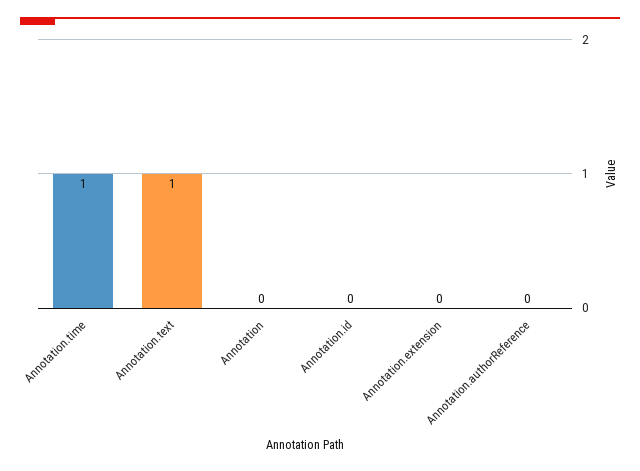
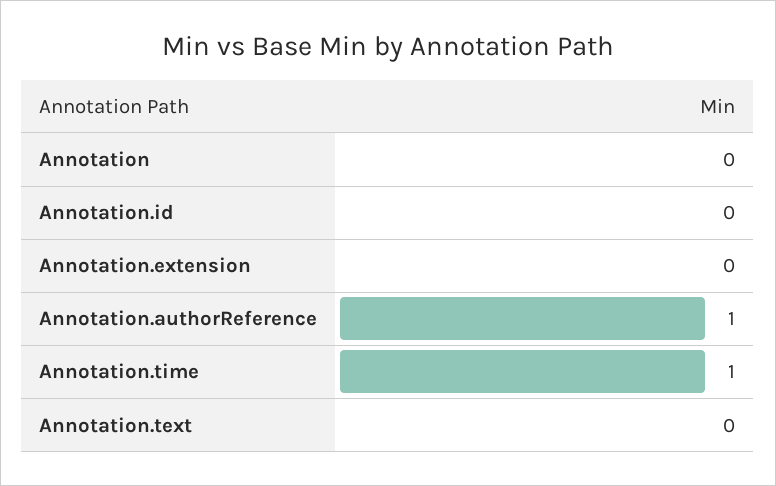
Annotation.text: 1 -> 0
Annotation.authorReference: 0 -> 1

